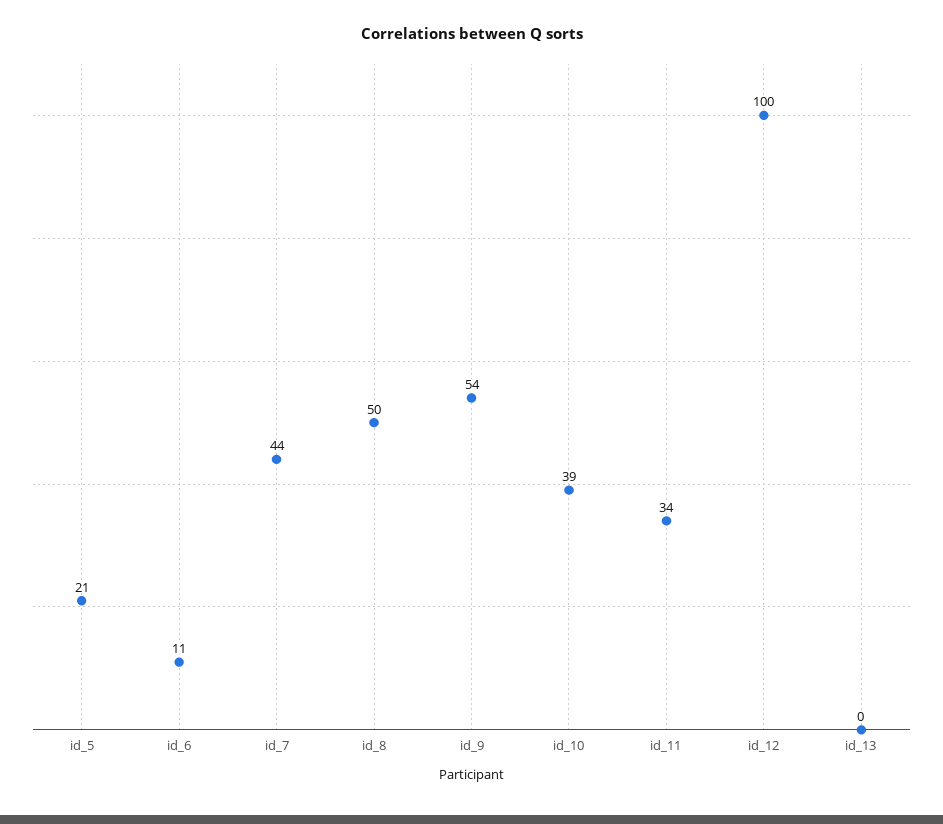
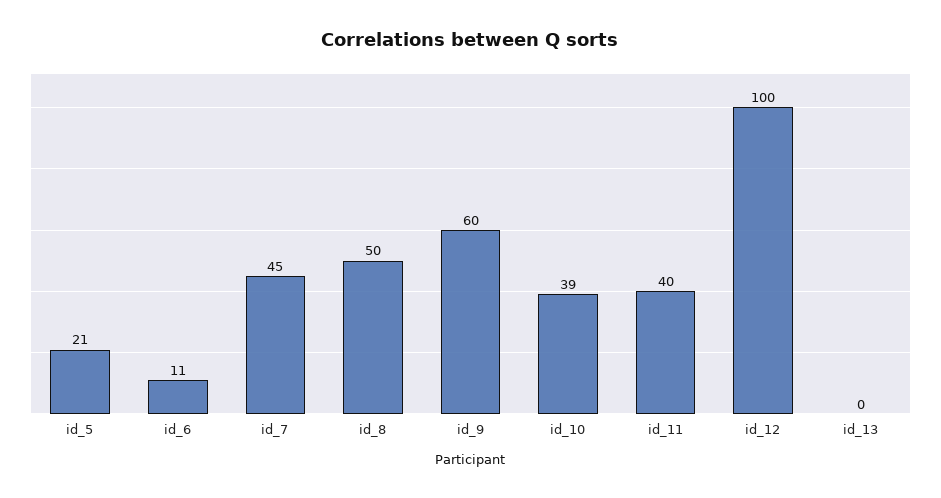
id_7: 44 -> 45
id_9: 54 -> 60
id_11: 34 -> 40

